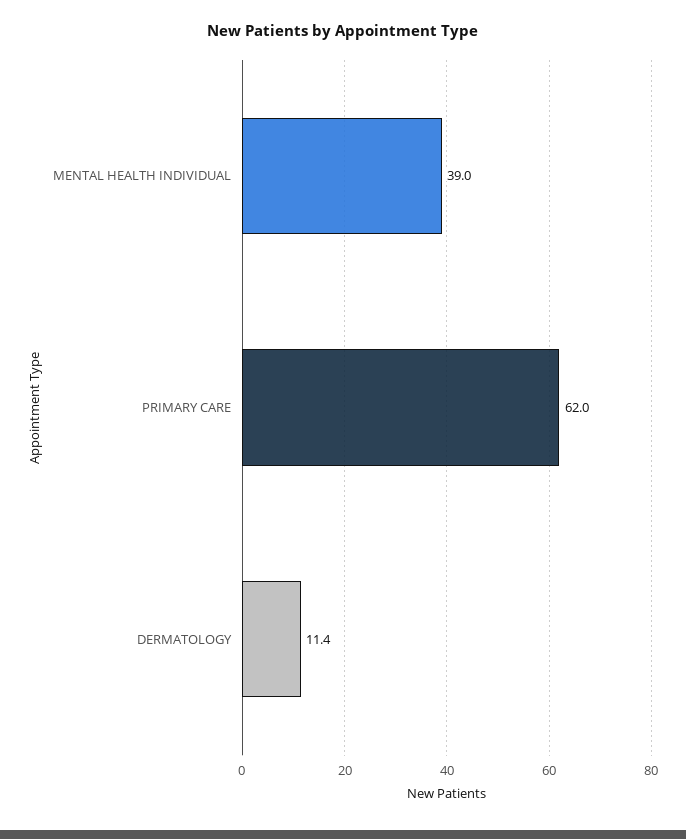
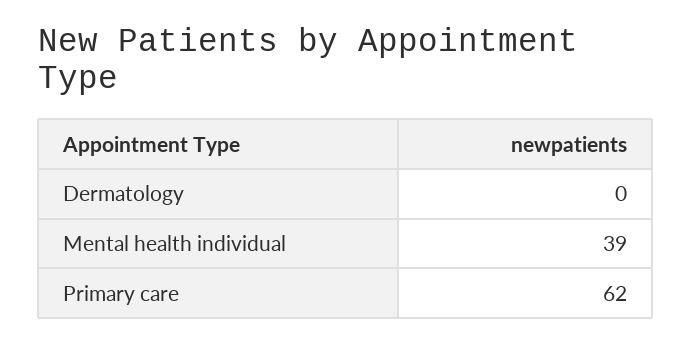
DERMATOLOGY: 11.4 -> 0

